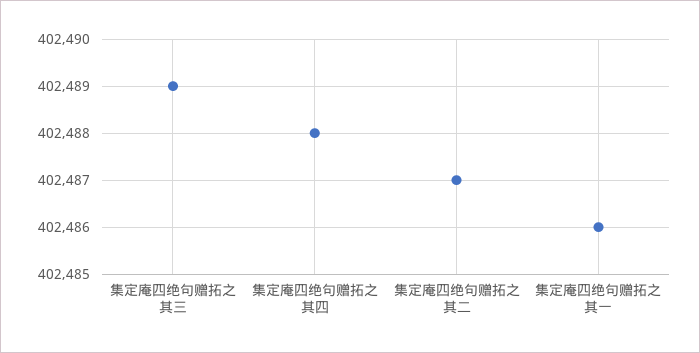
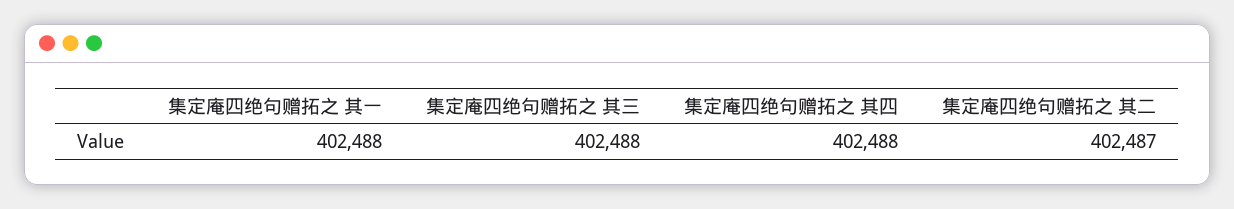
集定庵四绝句赠拓之 其三: 402489 -> 402488
集定庵四绝句赠拓之 其一: 402486 -> 402488

